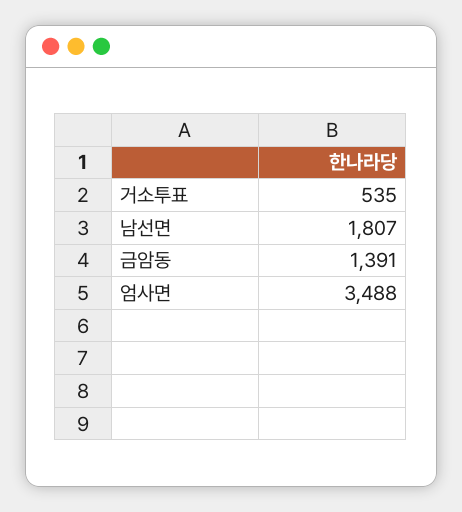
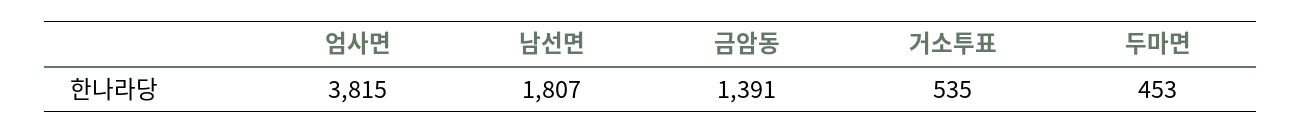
엄사면: 3488 -> 3815
두마면: none -> 453

